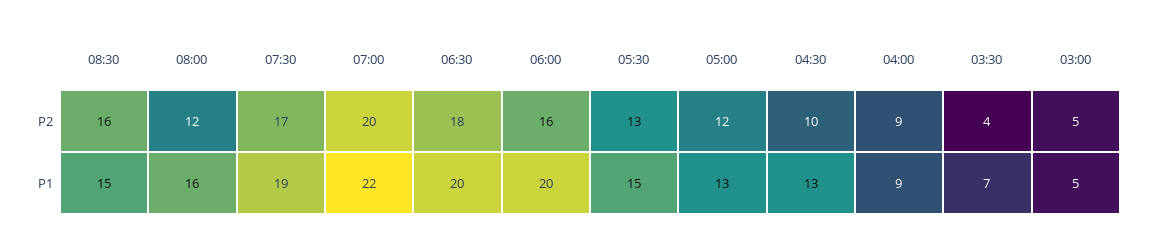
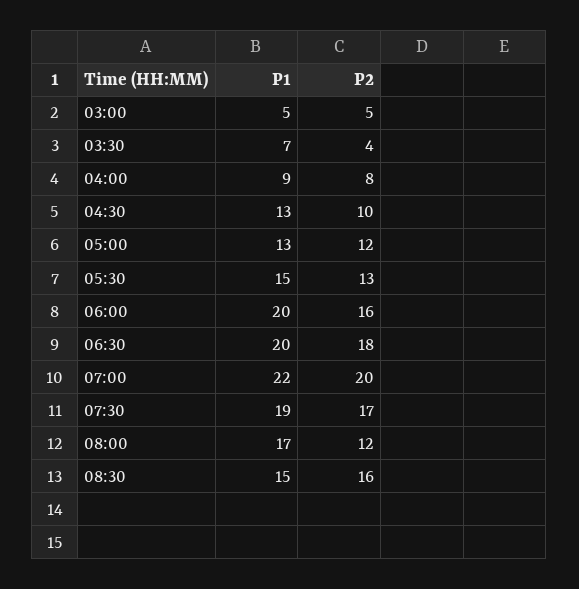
04:00, P2: 9 -> 8
08:00, P1: 16 -> 17

